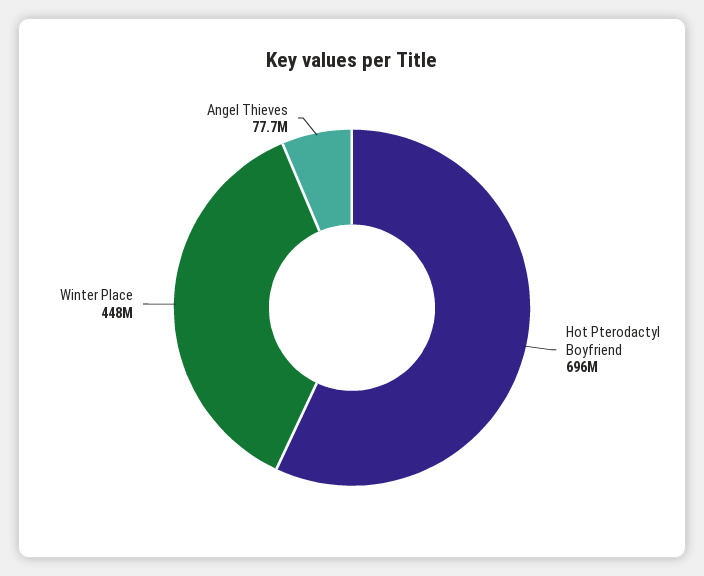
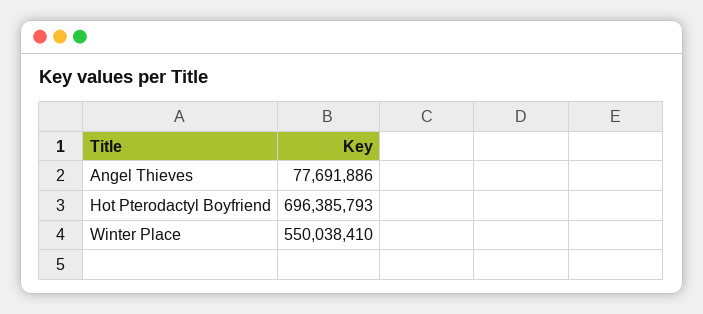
Winter Place: 448000000 -> 550038410

